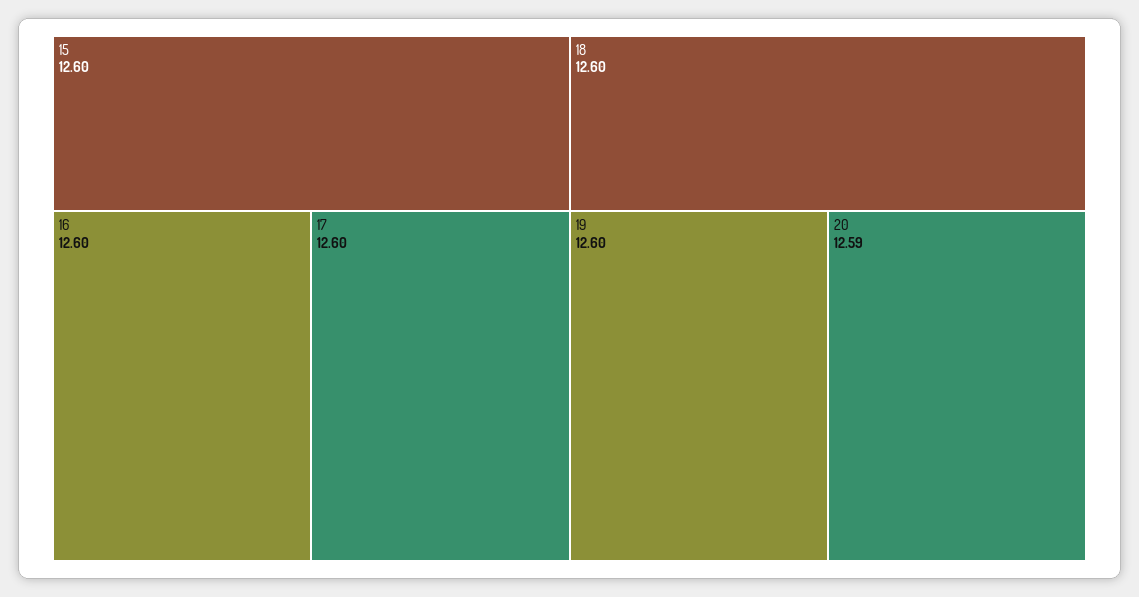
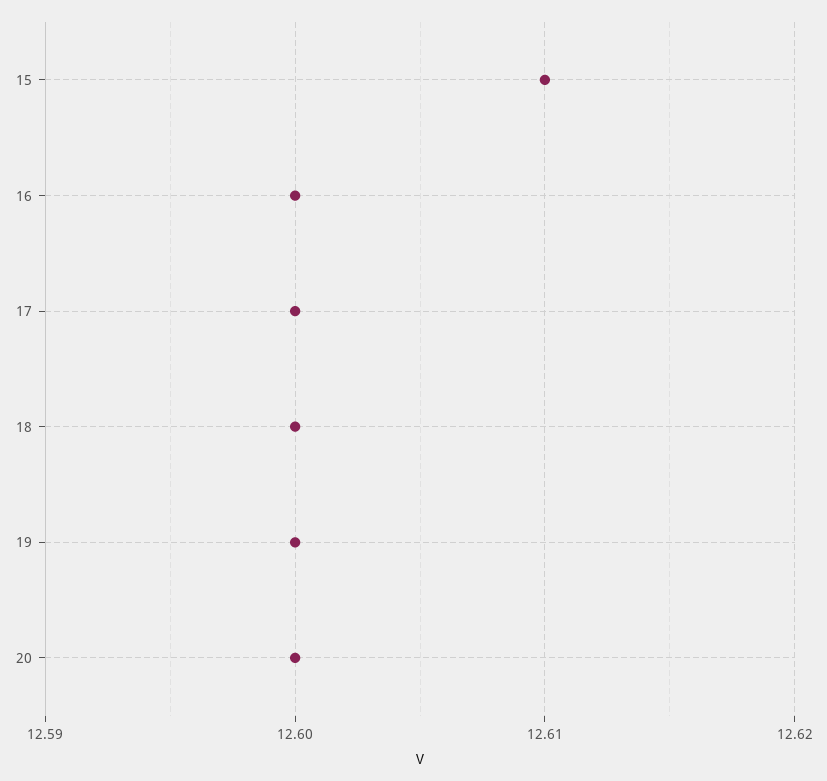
15: 12.6 -> 12.61
20: 12.59 -> 12.6

